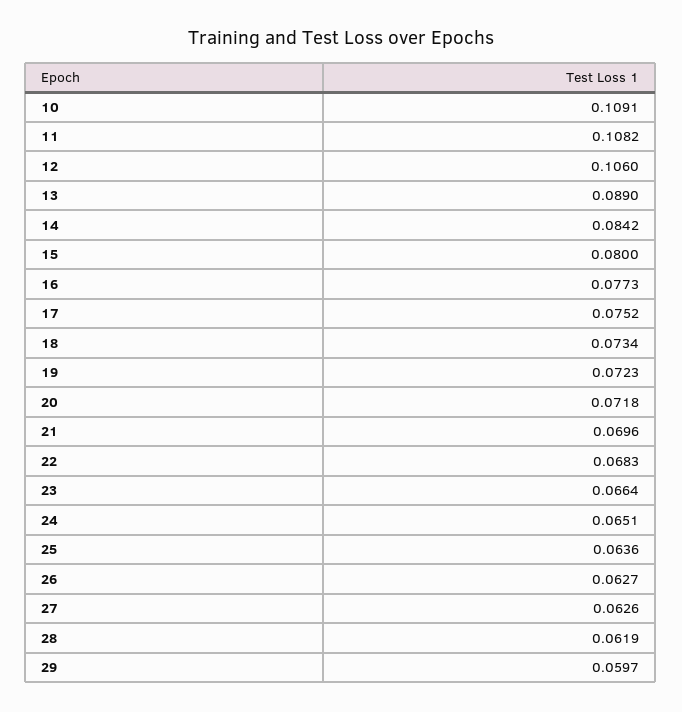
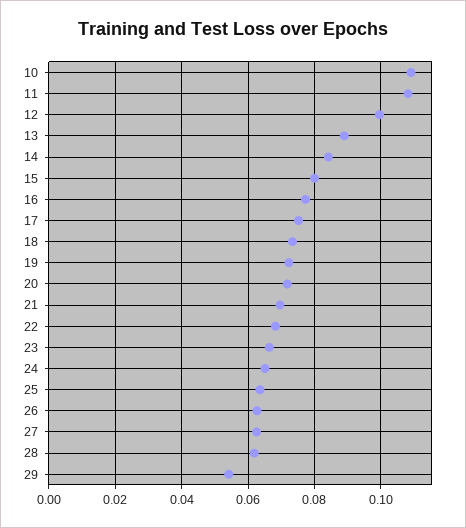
12: 0.106 -> 0.1
29: 0.0597 -> 0.054

